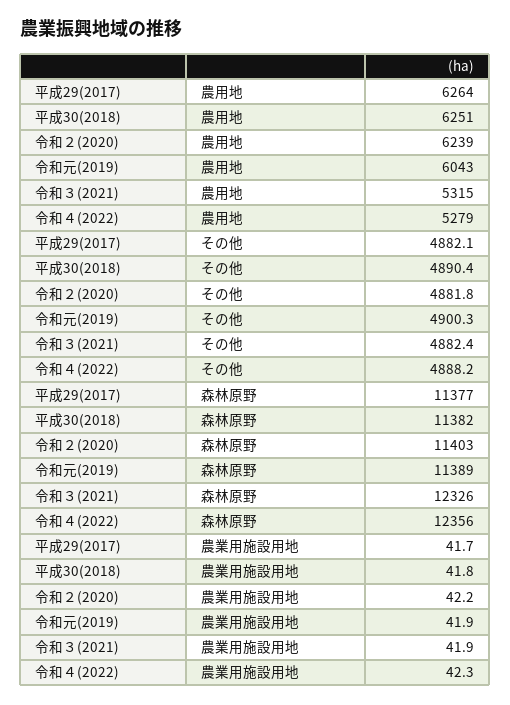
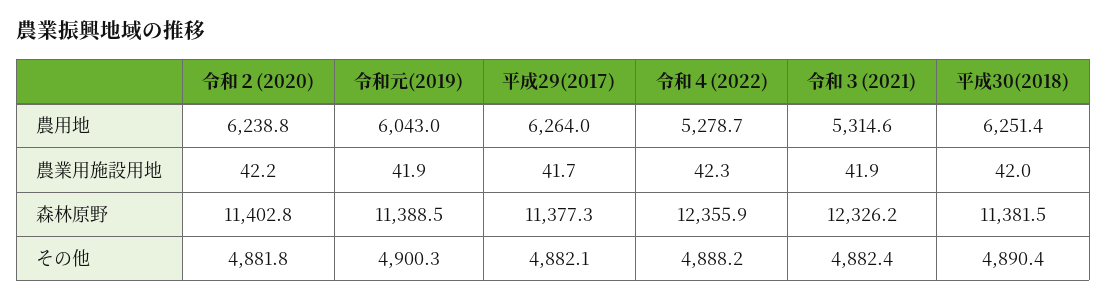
平成30(2018), 農業用施設用地: 41.8 -> 42

